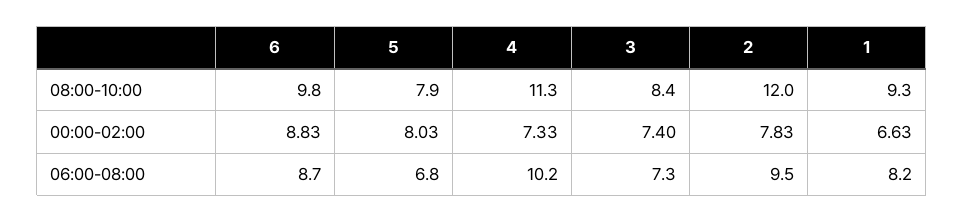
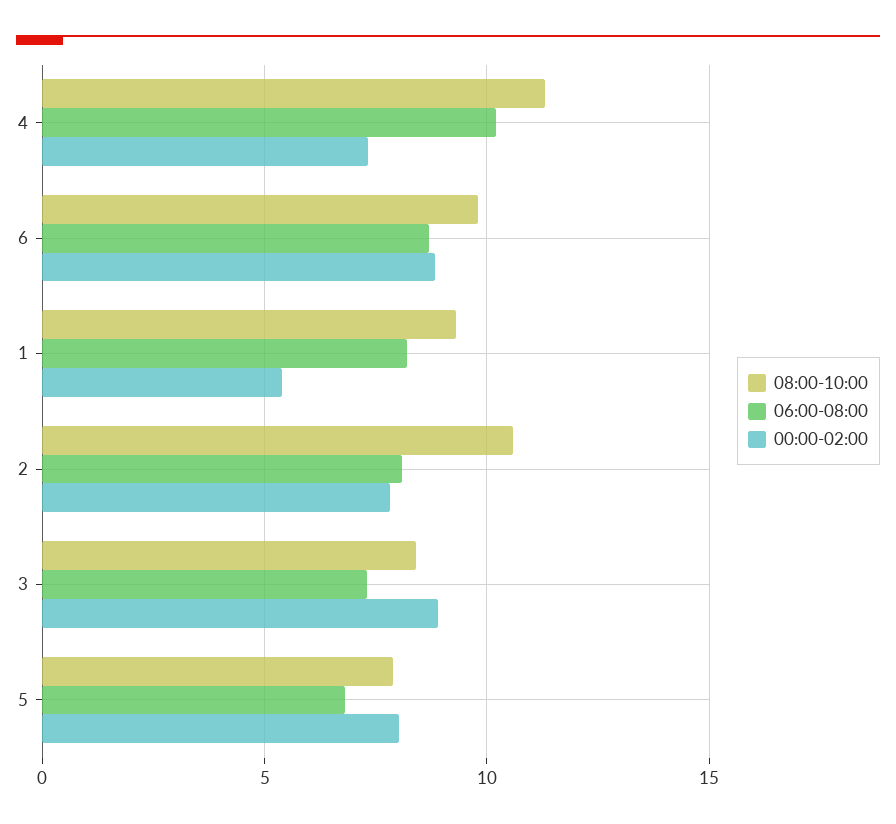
08:00-10:00, 2: 12 -> 10.5
00:00-02:00, 3: 7.4 -> 9
00:00-02:00, 1: 6.63 -> 5.5
06:00-08:00, 2: 9.5 -> 8

